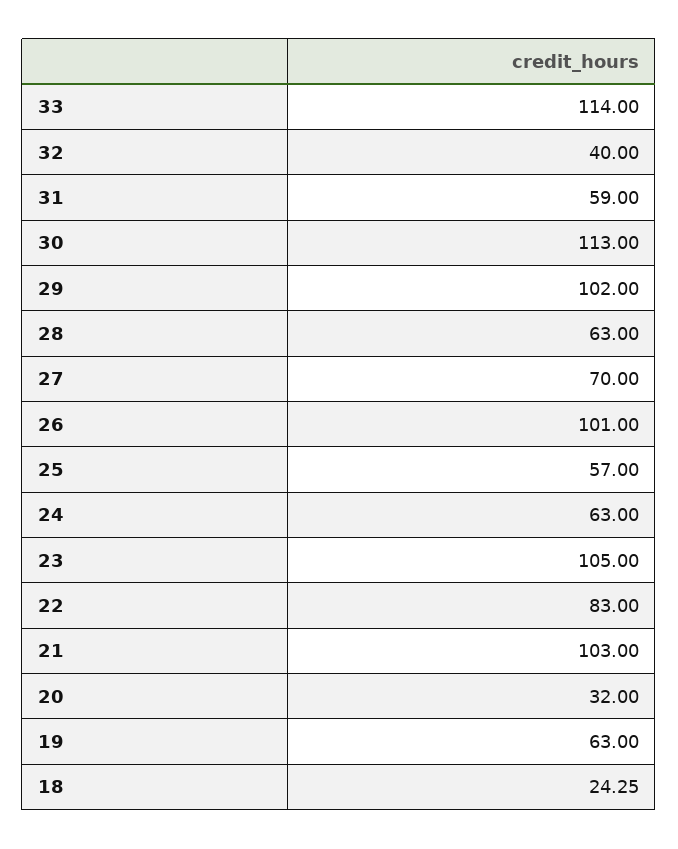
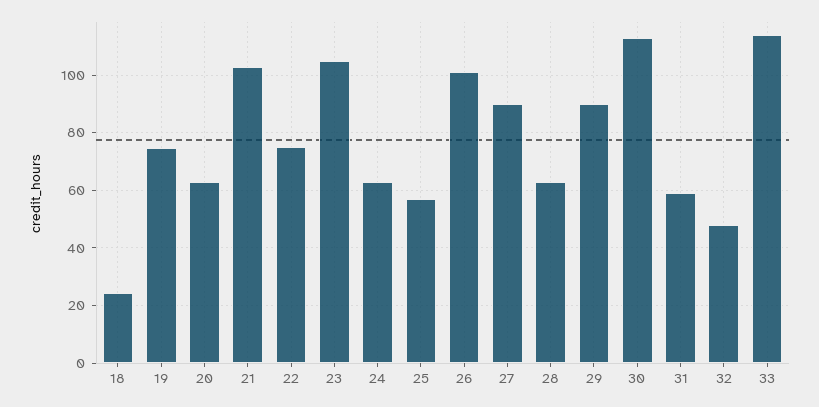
32: 40 -> 47.5
29: 102 -> 90
27: 70 -> 90
22: 83 -> 75
20: 32 -> 62.5
19: 63 -> 75

